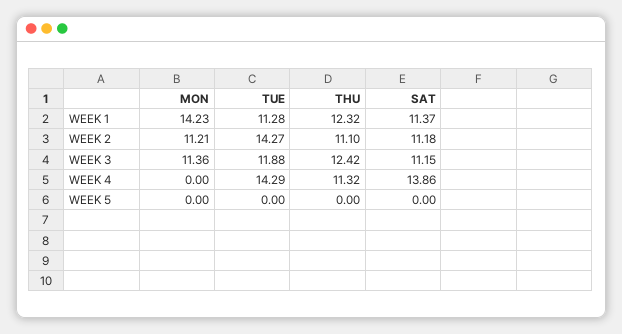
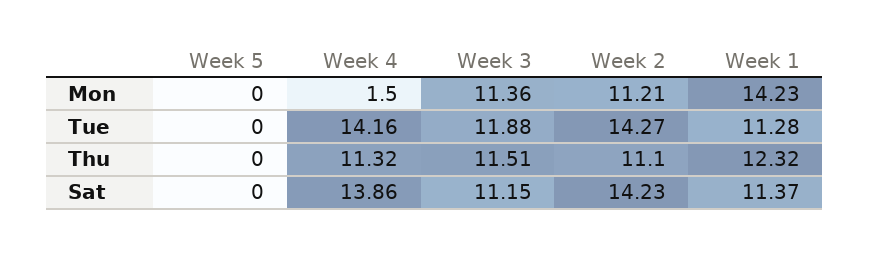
SAT, WEEK 2: 11.18 -> 14.23
THU, WEEK 3: 12.42 -> 11.51
MON, WEEK 4: 0 -> 1.5
TUE, WEEK 4: 14.29 -> 14.16

